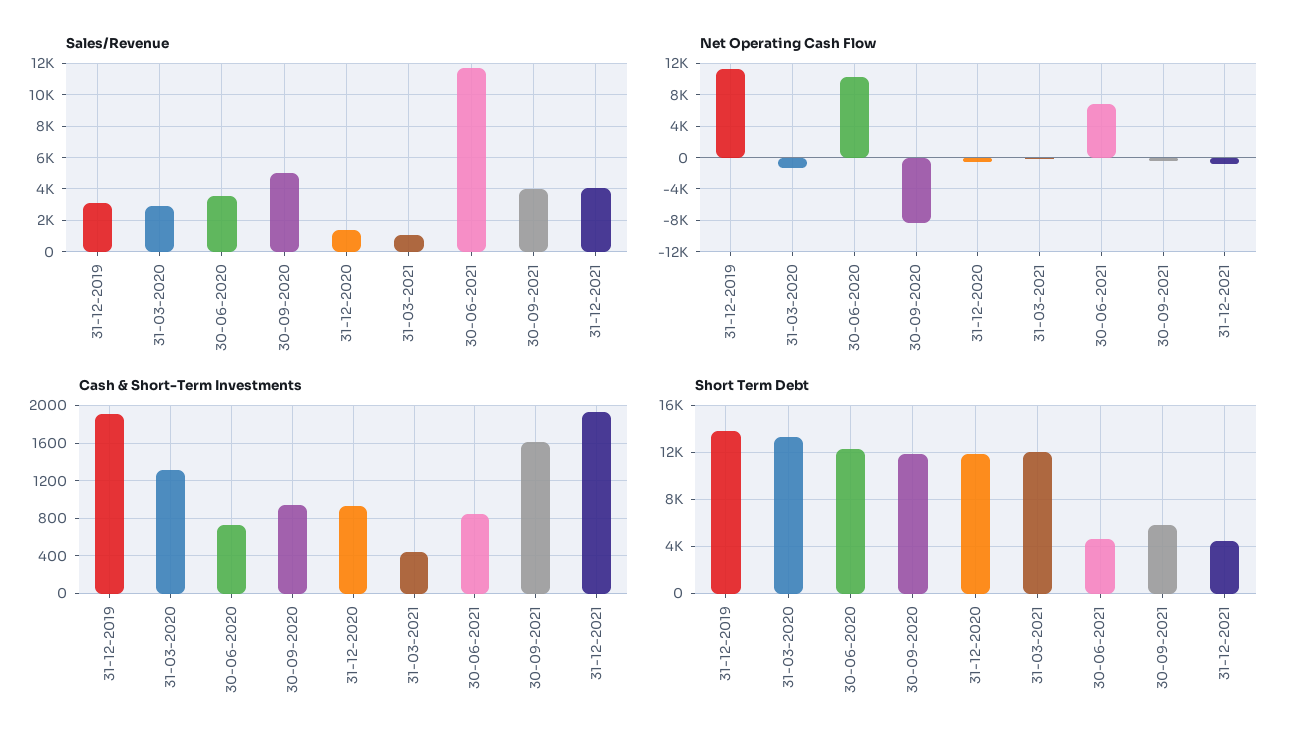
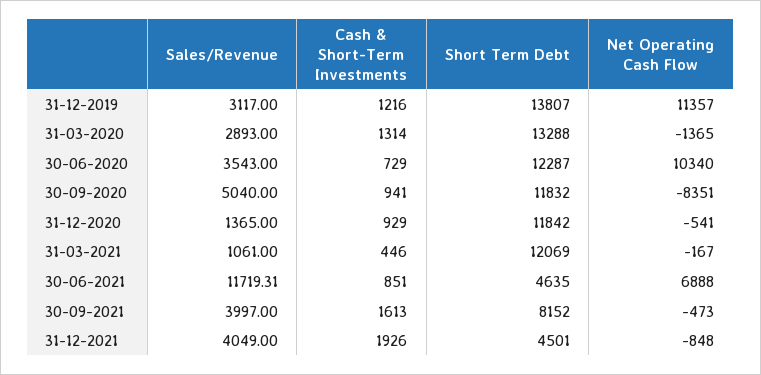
Cash & Short-Term Investments, 31-12-2019: 1900 -> 1216
Short Term Debt, 30-09-2021: 6000 -> 8152

